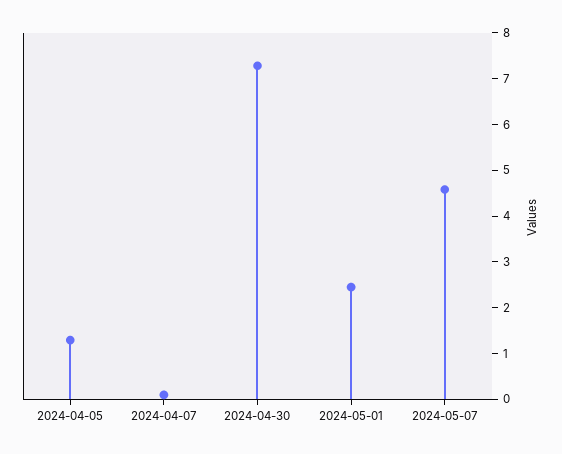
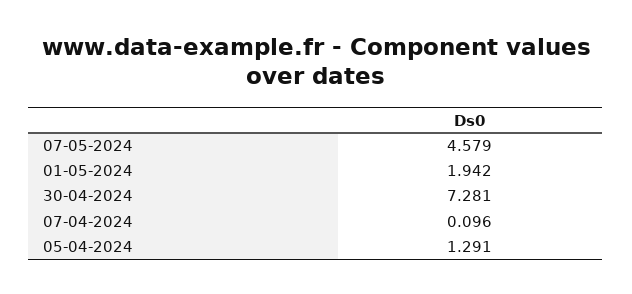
2024-05-01: 2.4 -> 1.942

